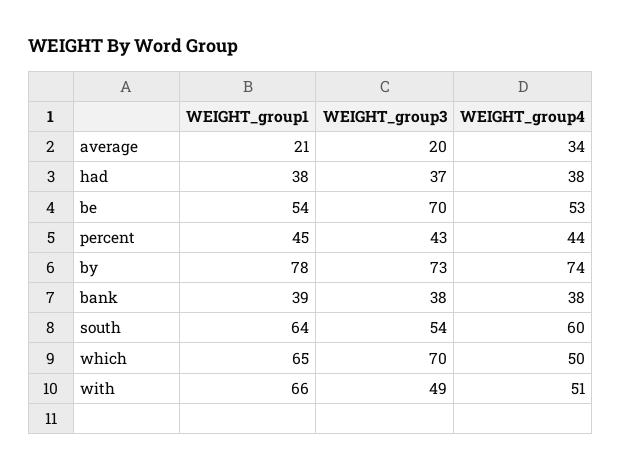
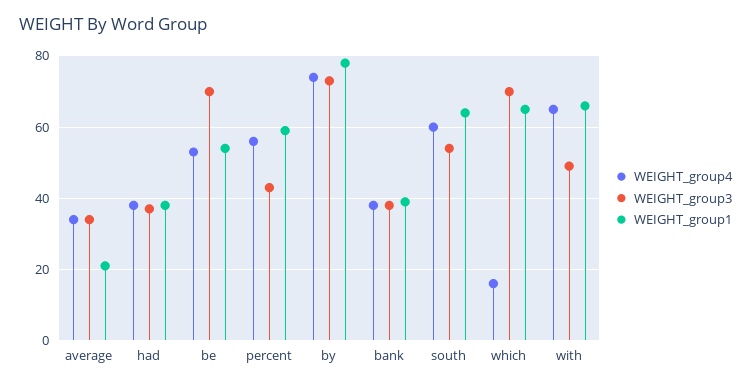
WEIGHT_group3, average: 20 -> 35
WEIGHT_group1, percent: 45 -> 60
WEIGHT_group4, percent: 44 -> 55
WEIGHT_group4, which: 50 -> 15
WEIGHT_group4, with: 51 -> 65

